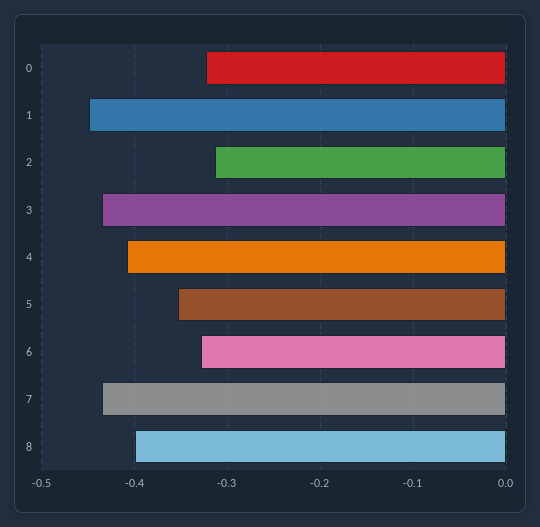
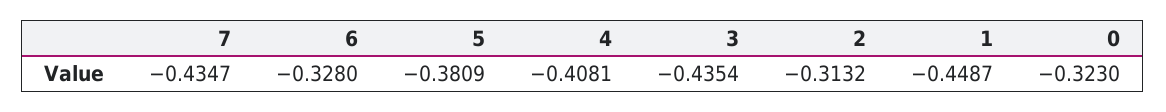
5: -0.35 -> -0.3809
8: -0.4 -> none

